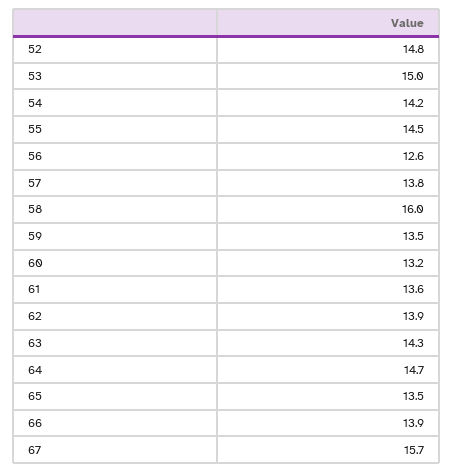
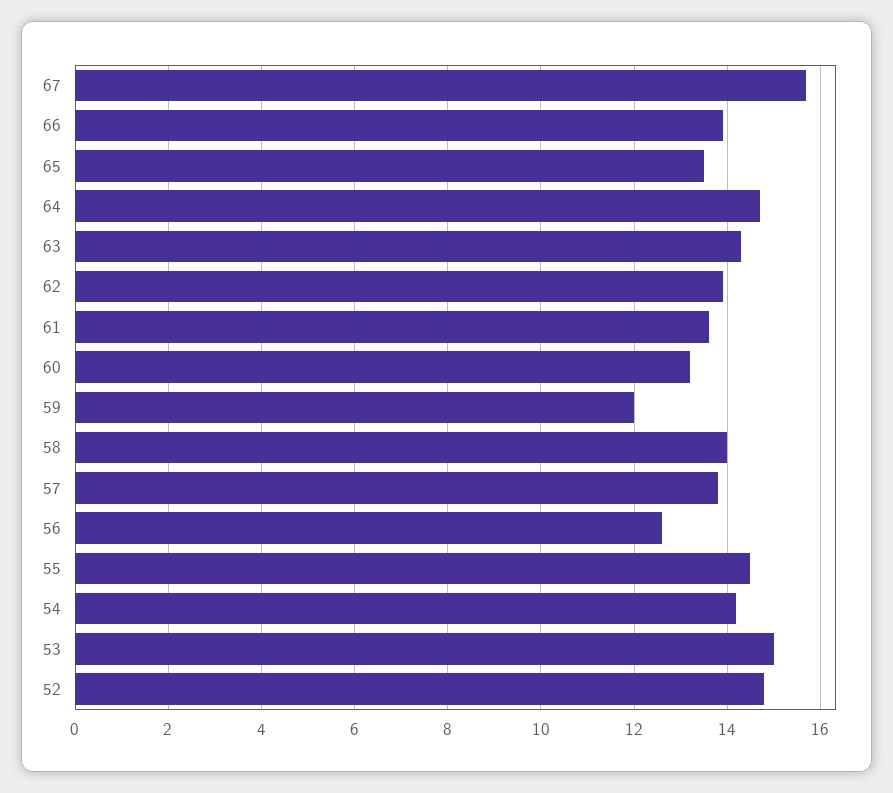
58: 16 -> 14
59: 13.5 -> 12

